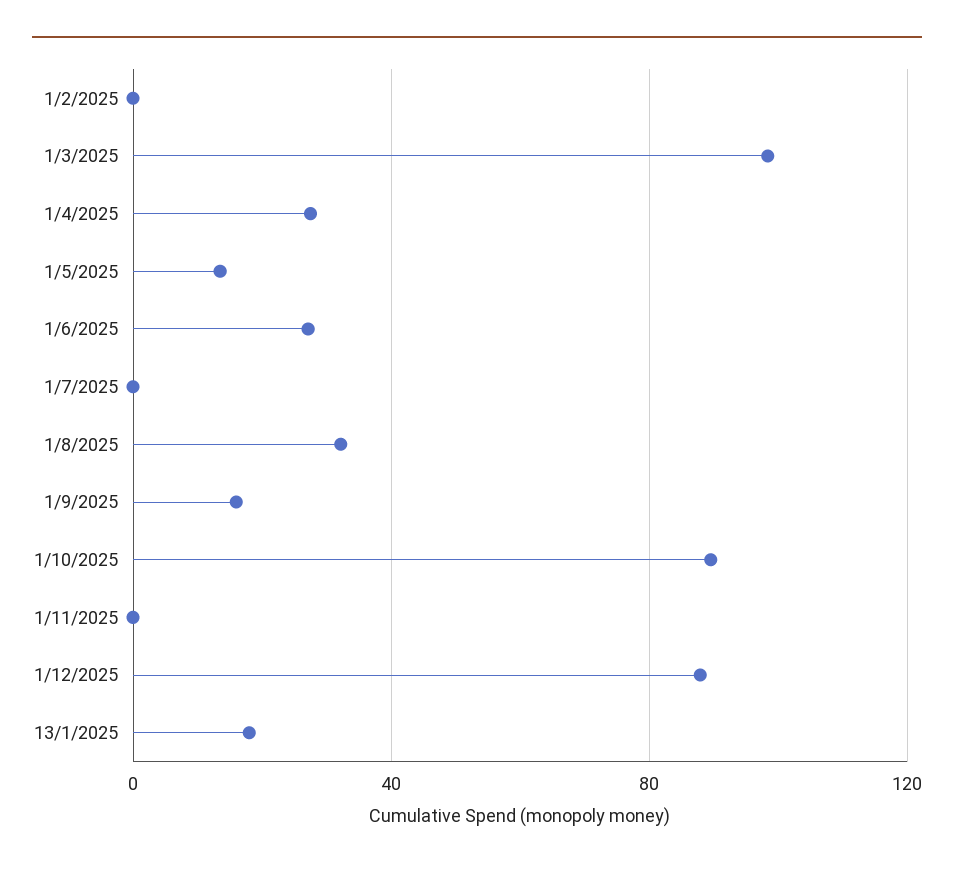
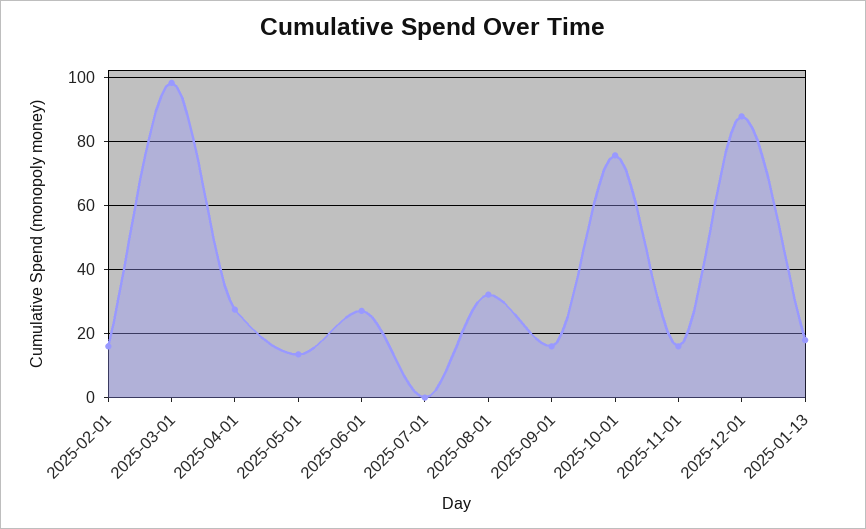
1/2/2025: 0 -> 16
1/10/2025: 90 -> 76
1/11/2025: 0 -> 16

